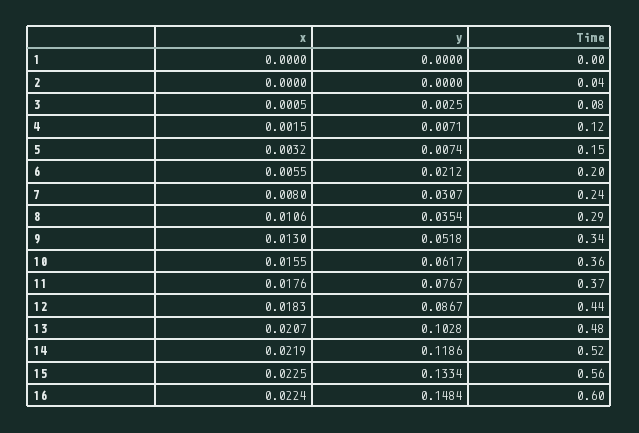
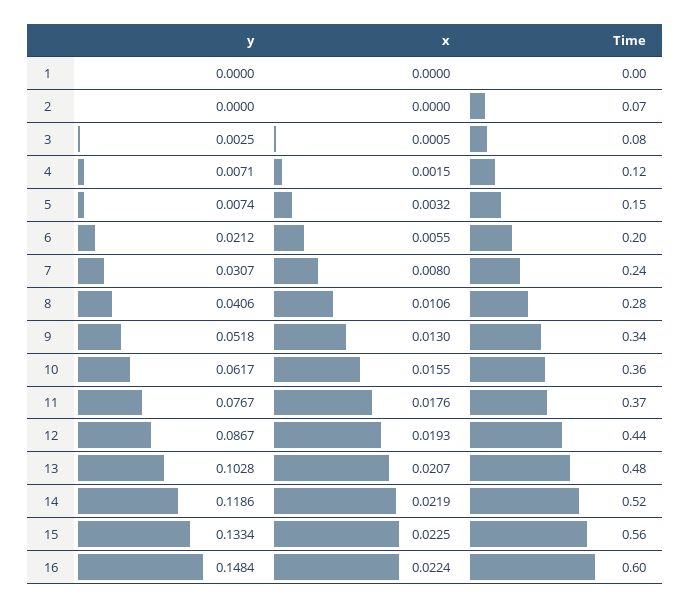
Time, 2: 0.04 -> 0.07
y, 8: 0.0354 -> 0.0406
Time, 8: 0.29 -> 0.28
x, 12: 0.0183 -> 0.0193

